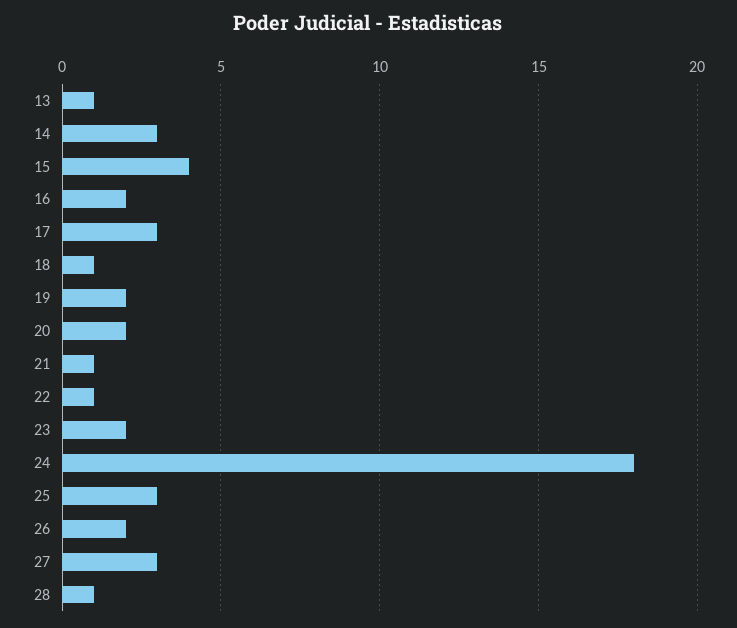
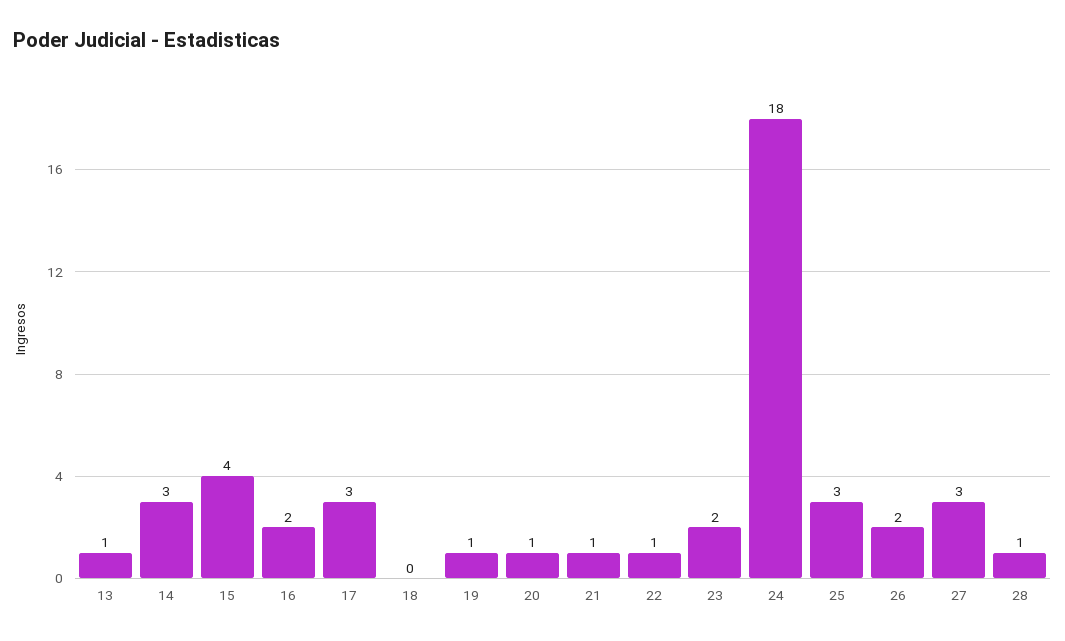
18: 1 -> 0
19: 2 -> 1
20: 2 -> 1

